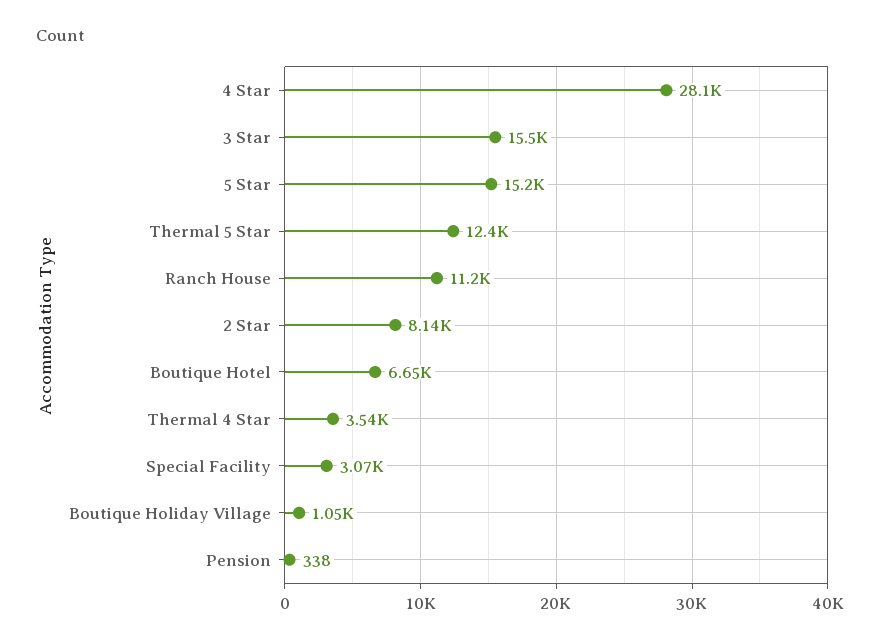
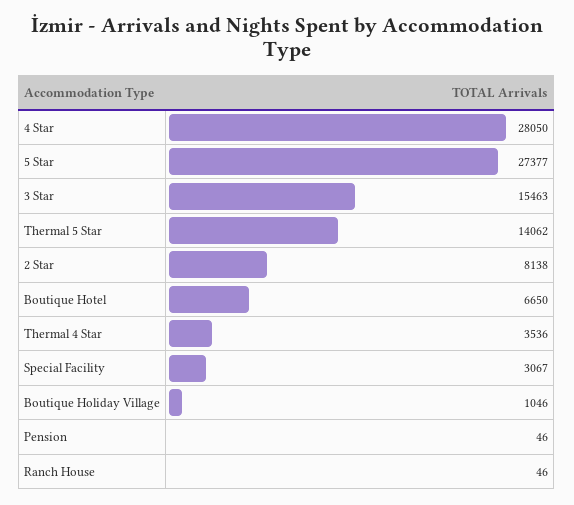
5 Star: 15200 -> 27377
Thermal 5 Star: 12400 -> 14062
Ranch House: 11200 -> 46
Pension: 338 -> 46

